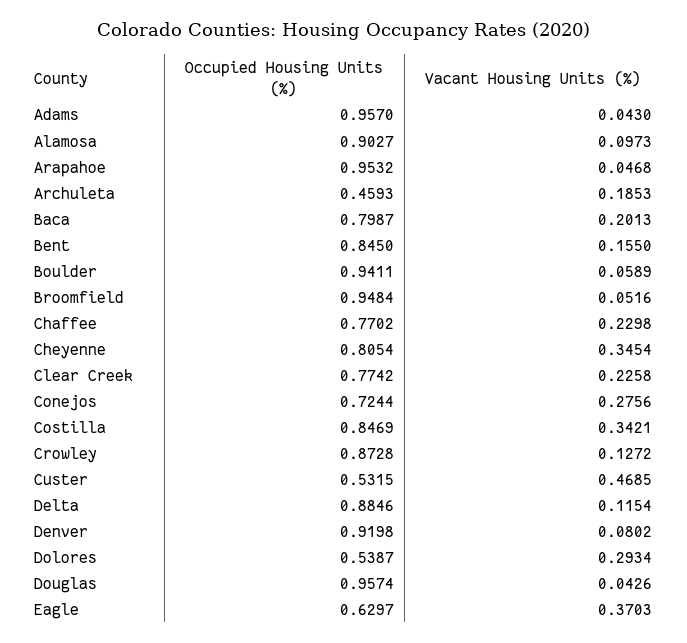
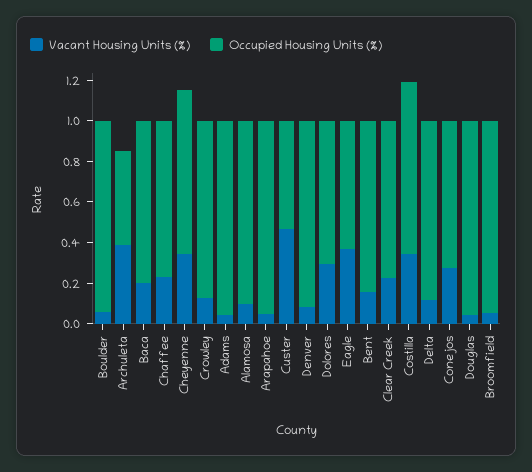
Vacant Housing Units (%), Archuleta: 0.1853 -> 0.4
Occupied Housing Units (%), Dolores: 0.5387 -> 0.7

